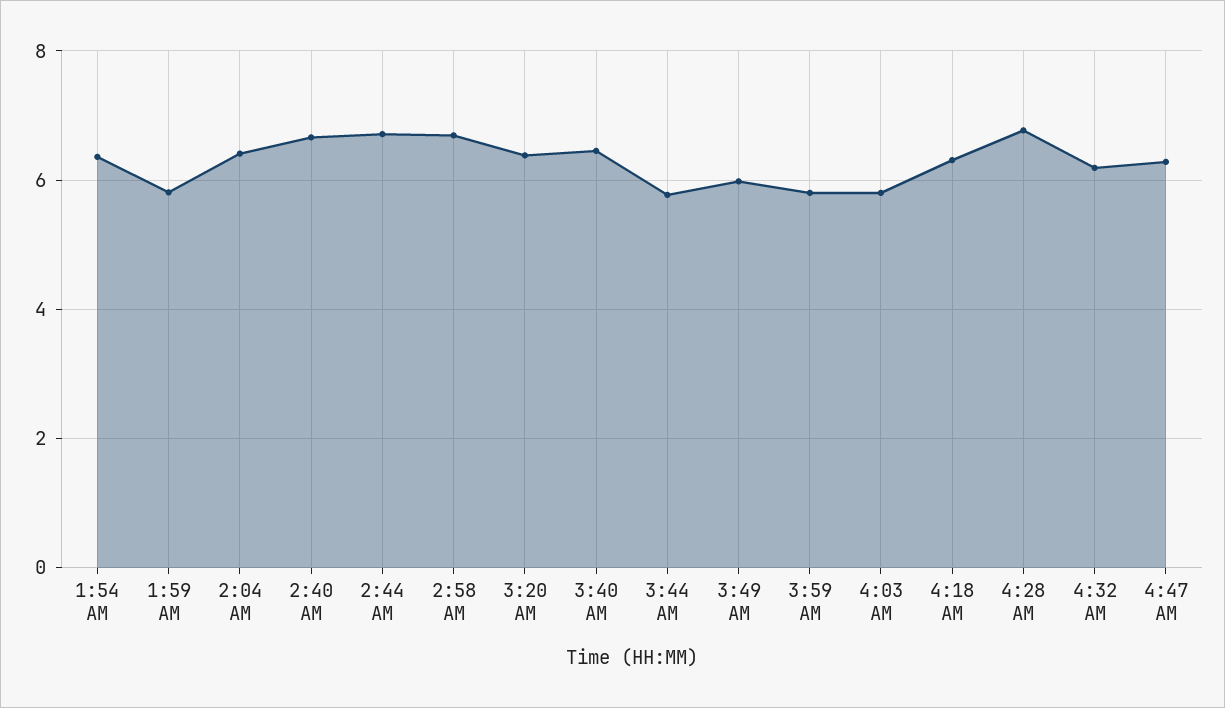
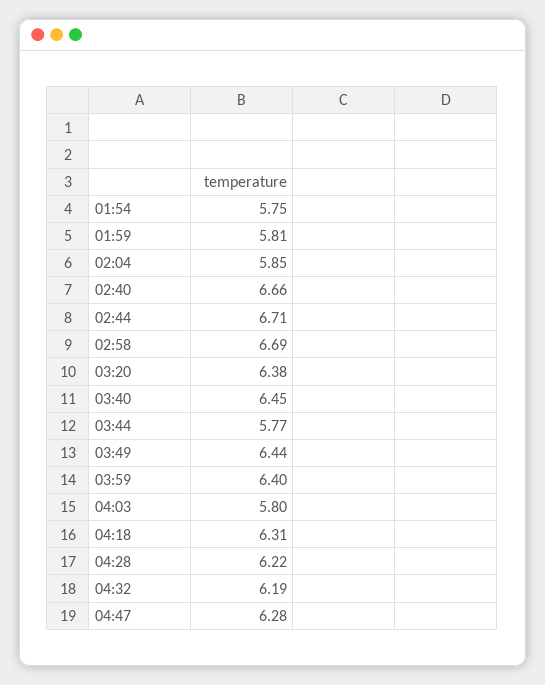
1:54 AM: 6.4 -> 5.75
2:04 AM: 6.4 -> 5.85
3:49 AM: 6 -> 6.44
3:59 AM: 5.8 -> 6.4
4:28 AM: 6.8 -> 6.22

